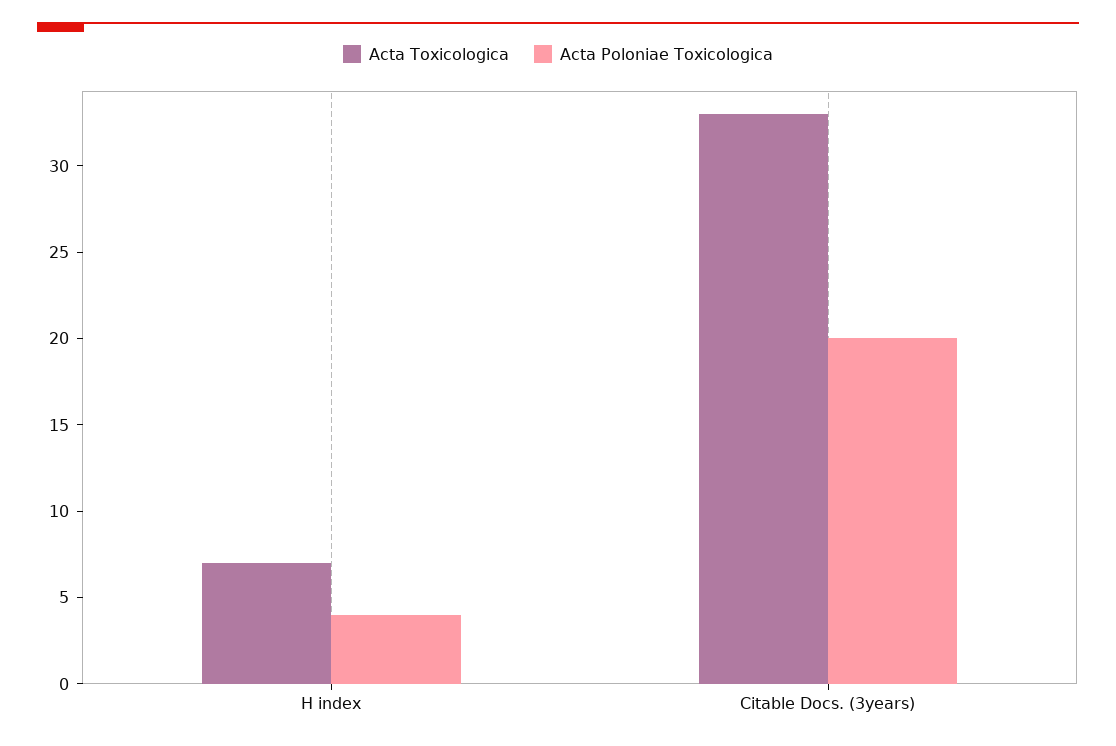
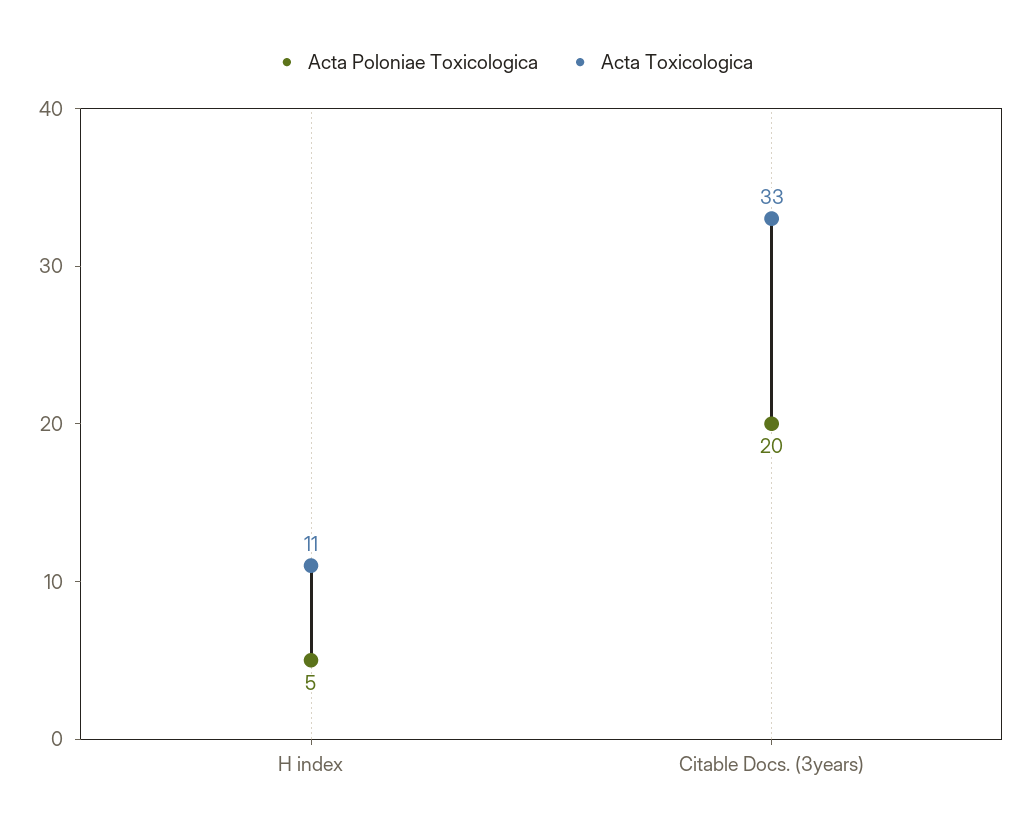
Acta Toxicologica, H index: 7 -> 11
Acta Poloniae Toxicologica, H index: 4 -> 5

